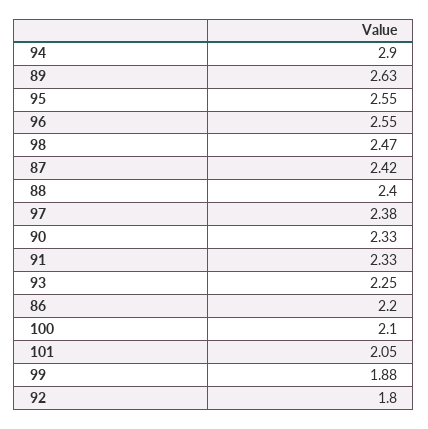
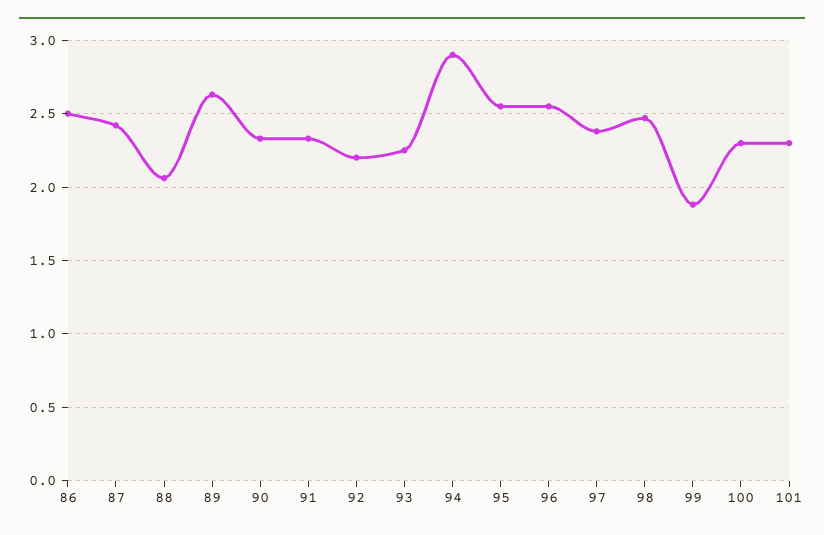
88: 2.4 -> 2.05
86: 2.2 -> 2.5
100: 2.1 -> 2.3
101: 2.05 -> 2.3
92: 1.8 -> 2.2

